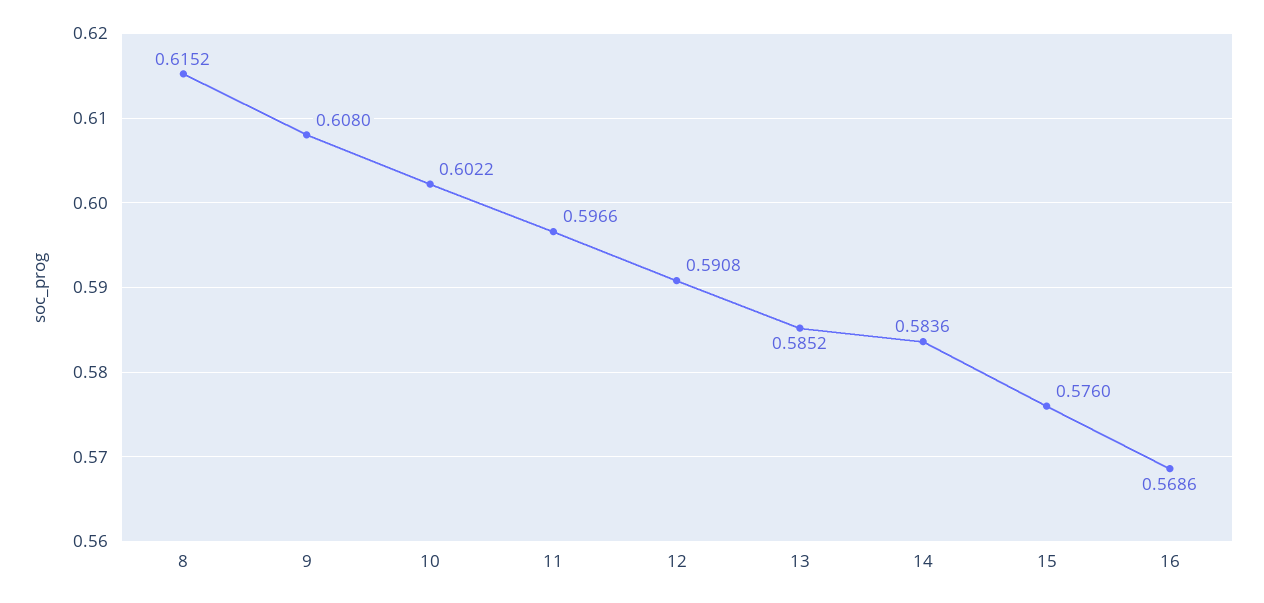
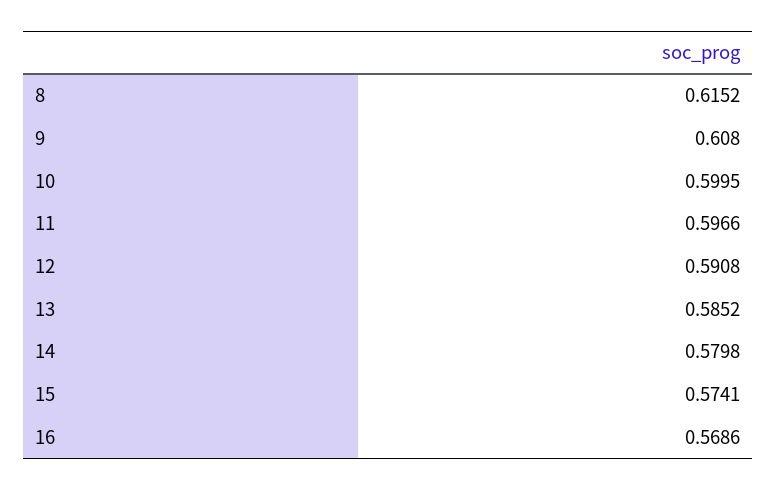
10: 0.6022 -> 0.5995
14: 0.5836 -> 0.5798
15: 0.576 -> 0.5741

